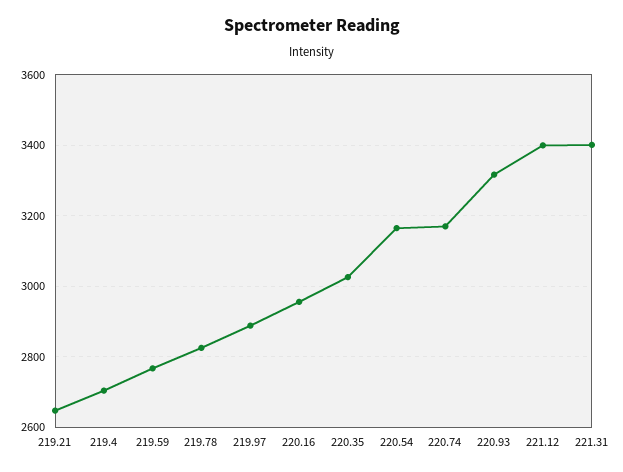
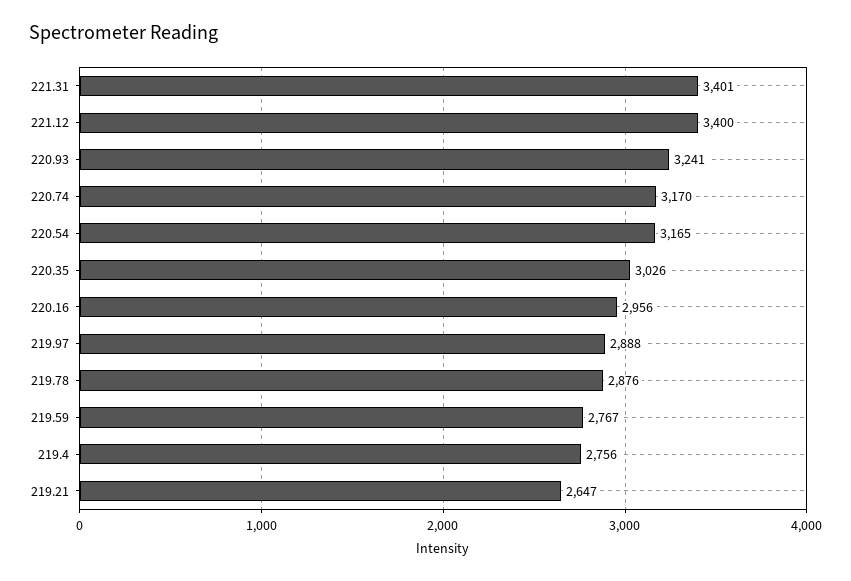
219.4: 2700 -> 2756
219.78: 2820 -> 2876
220.93: 3320 -> 3241

